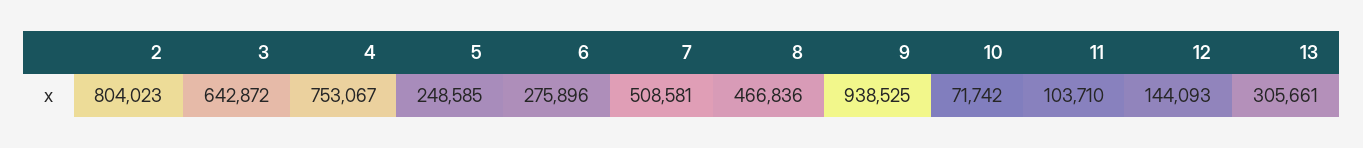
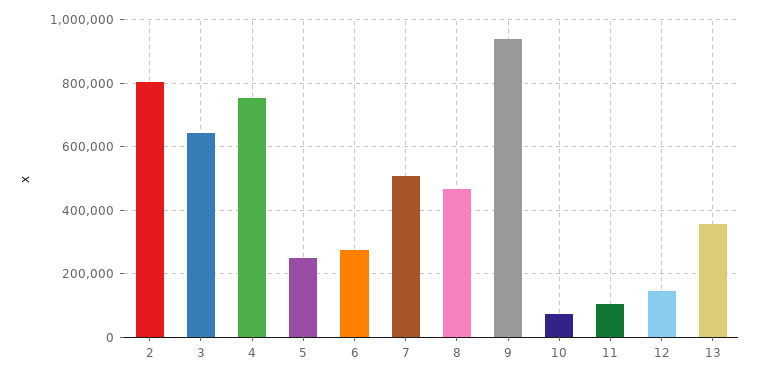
13: 305661 -> 360000

